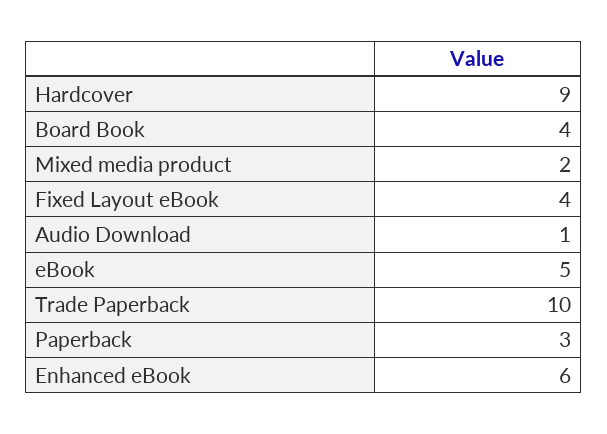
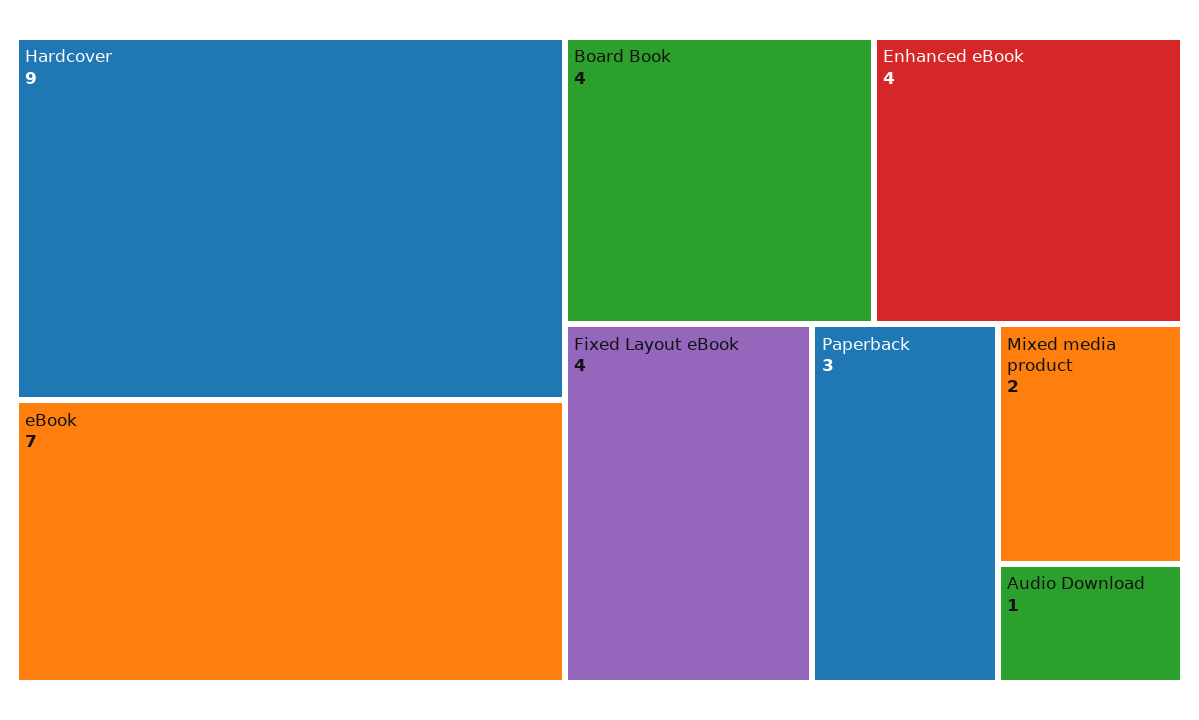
eBook: 5 -> 7
Trade Paperback: 10 -> none
Enhanced eBook: 6 -> 4

